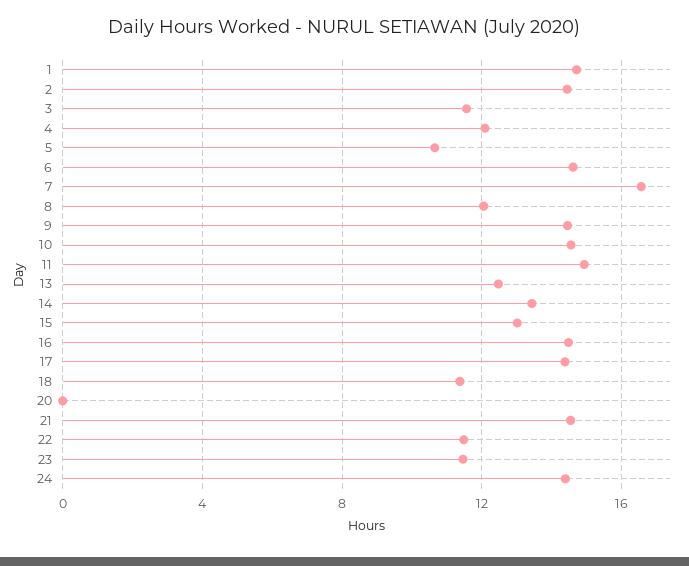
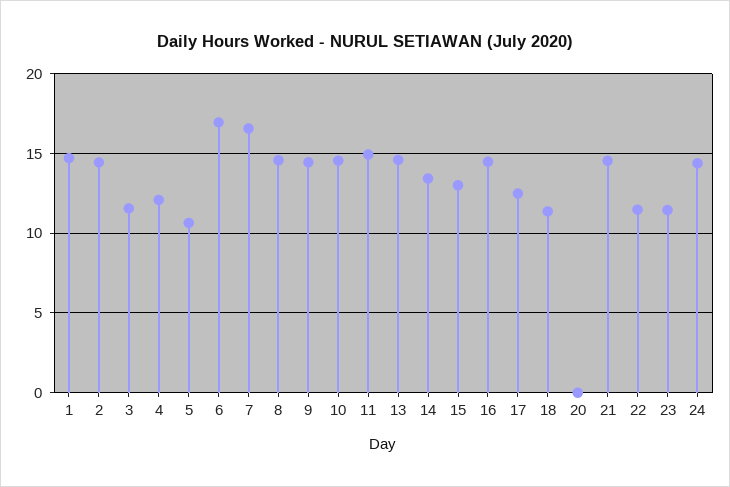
6: 14.5 -> 17
8: 12 -> 14.5
13: 12.5 -> 14.5
17: 14.5 -> 12.5

